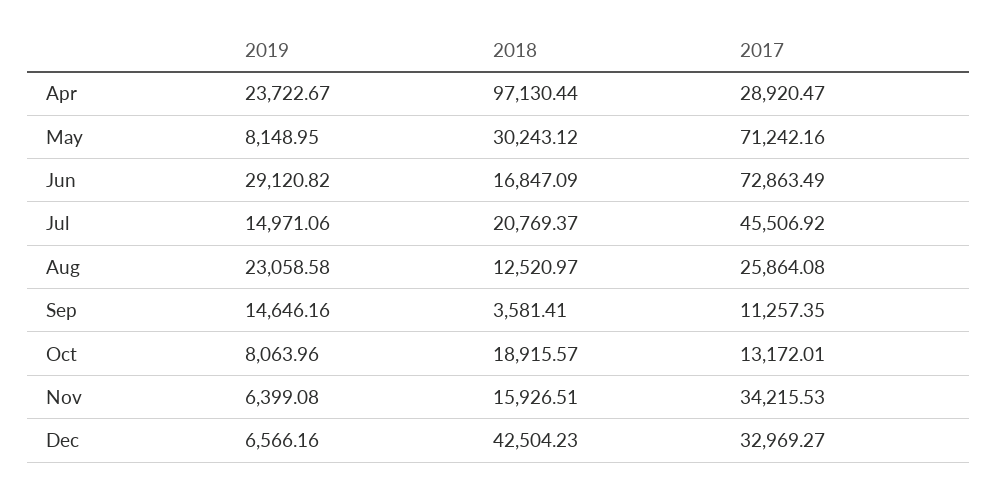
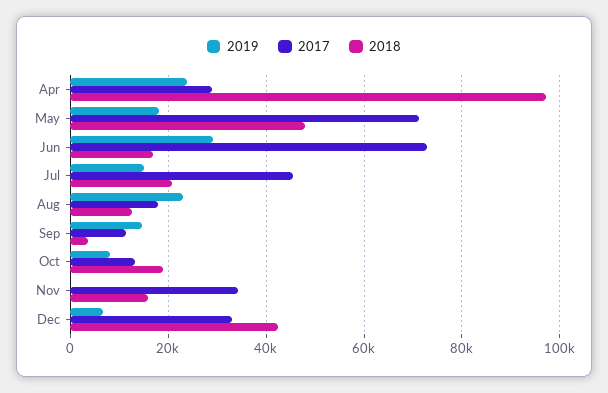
2019, May: 8148.95 -> 18000
2018, May: 30243.12 -> 48000
2017, Aug: 25864.08 -> 18000
2019, Nov: 6399.08 -> 0

